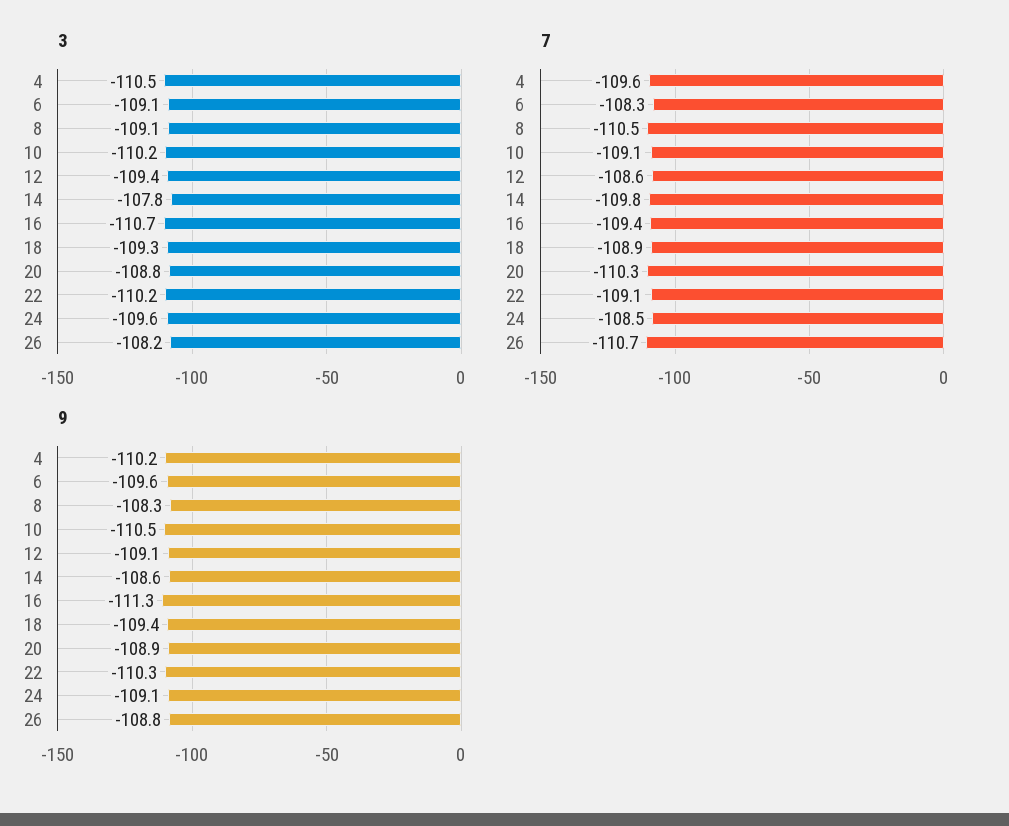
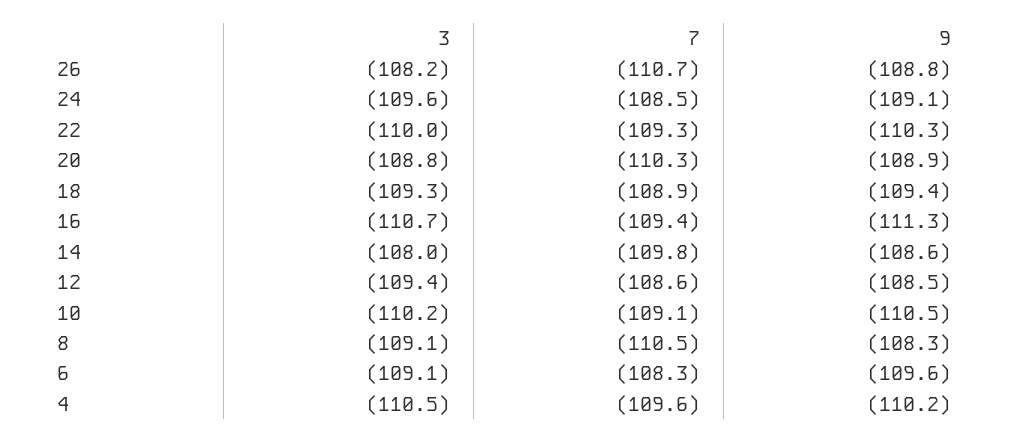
3, 14: -107.8 -> -108
3, 22: -110.2 -> -110
7, 22: -109.1 -> -109.3
9, 12: -109.1 -> -108.5

